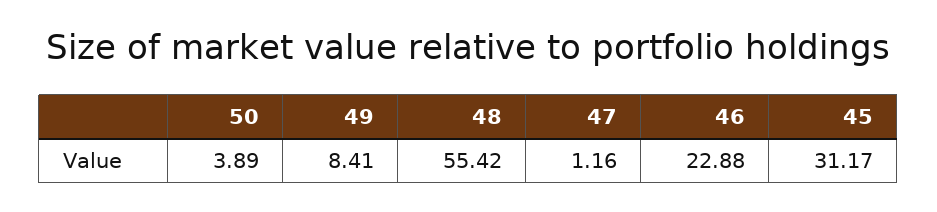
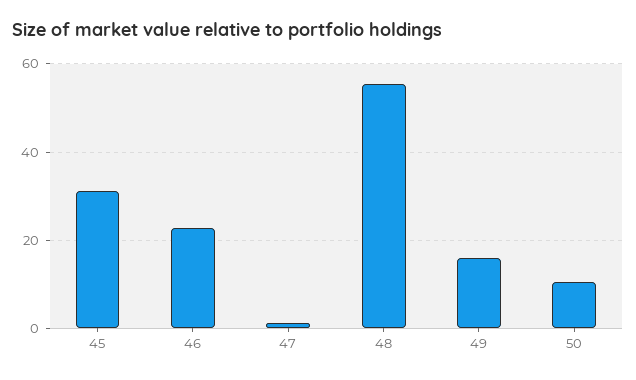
50: 3.89 -> 10
49: 8.41 -> 16

